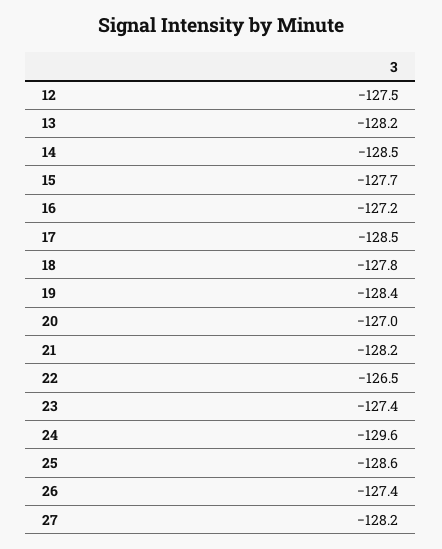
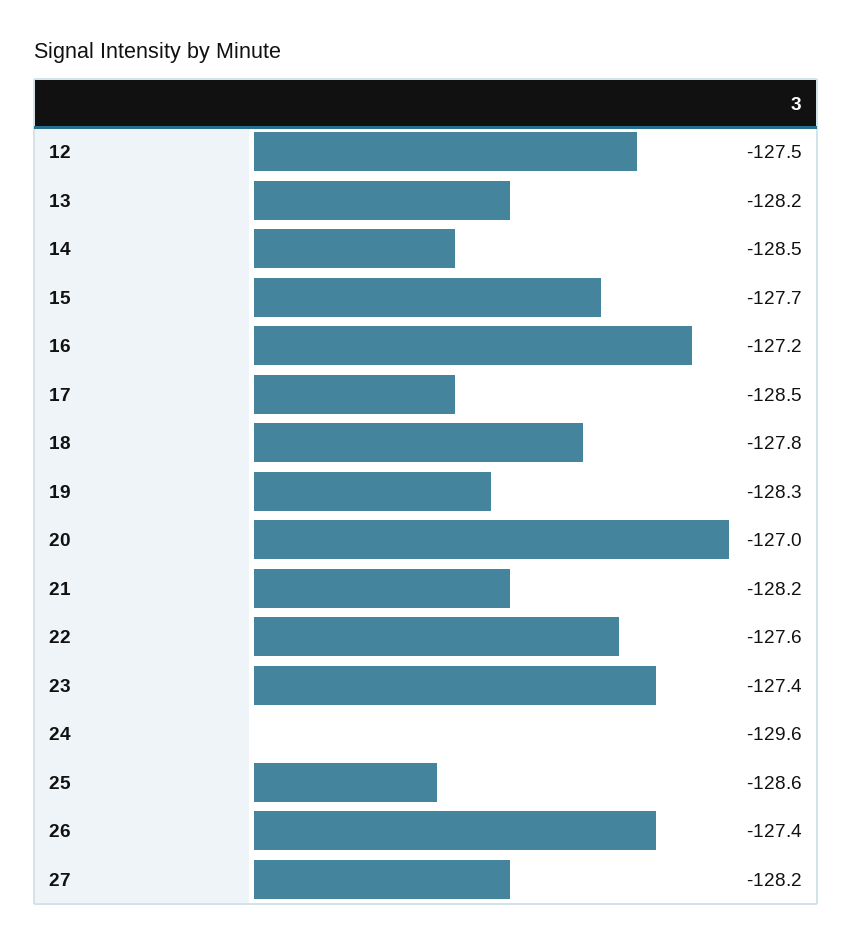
19: -128.4 -> -128.3
22: -126.5 -> -127.6

